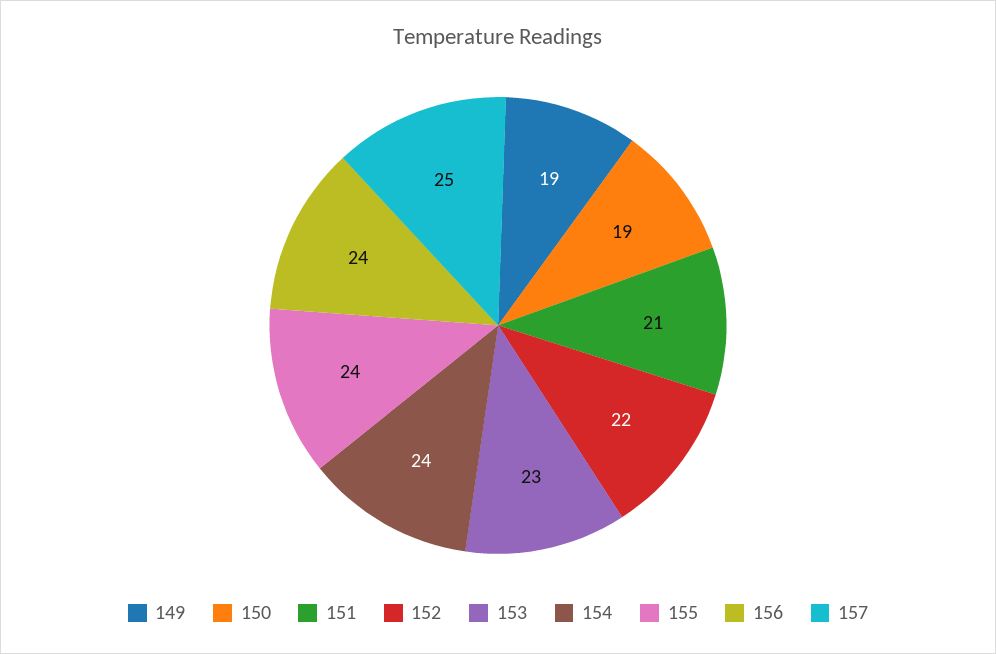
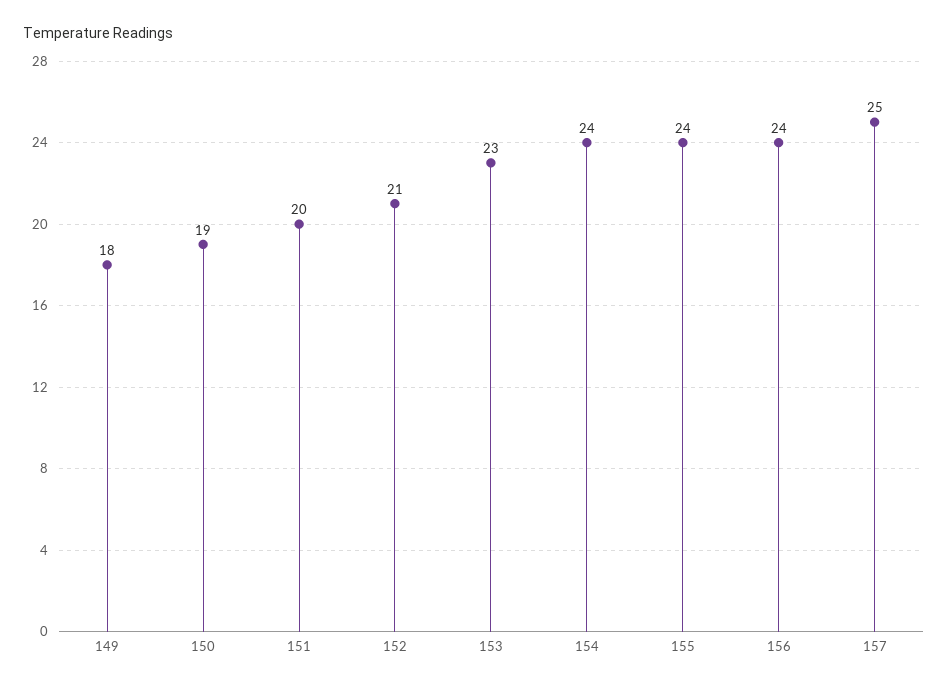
149: 19 -> 18
151: 21 -> 20
152: 22 -> 21

